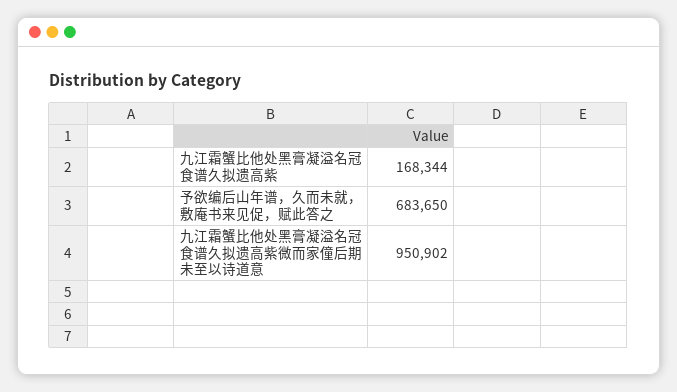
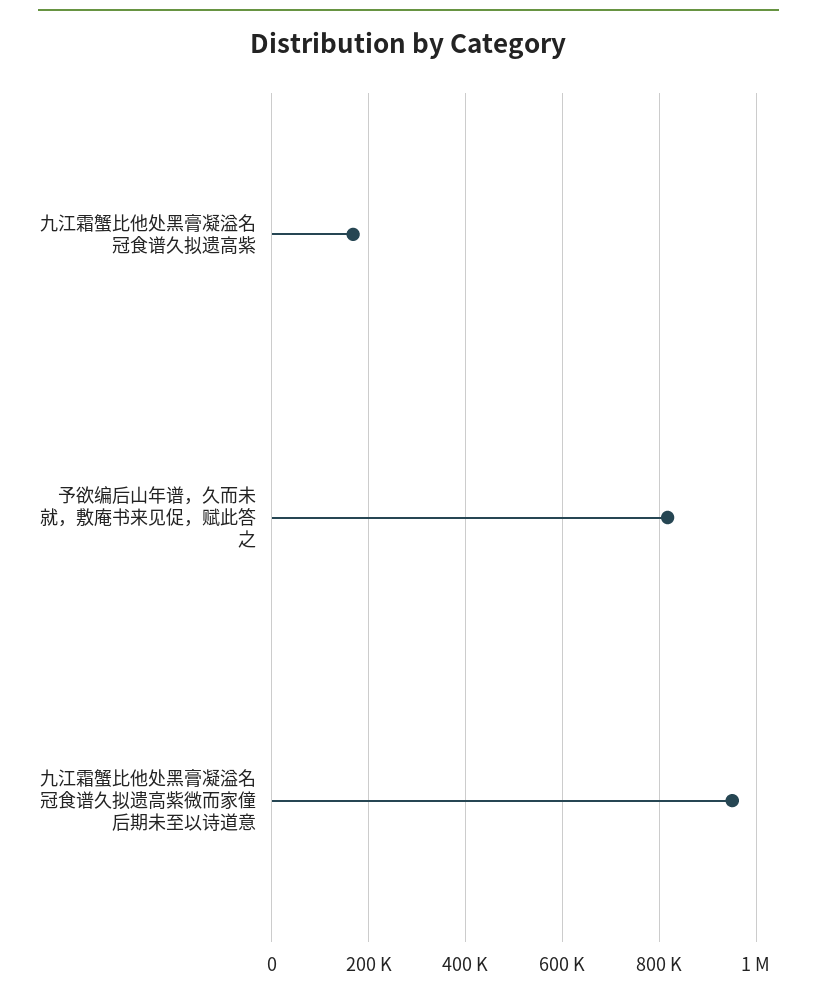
予欲编后山年谱，久而未就，敷庵书来见促，赋此答之: 683650 -> 820000

